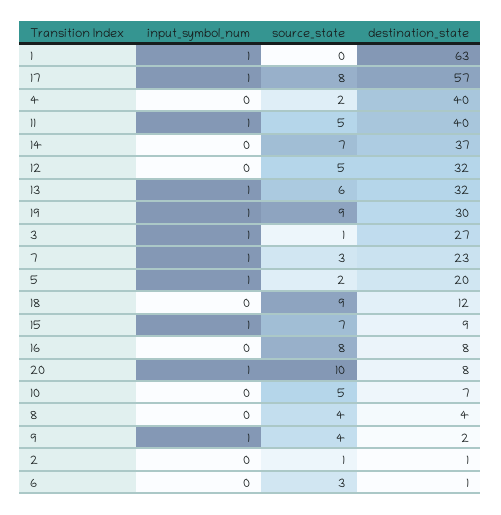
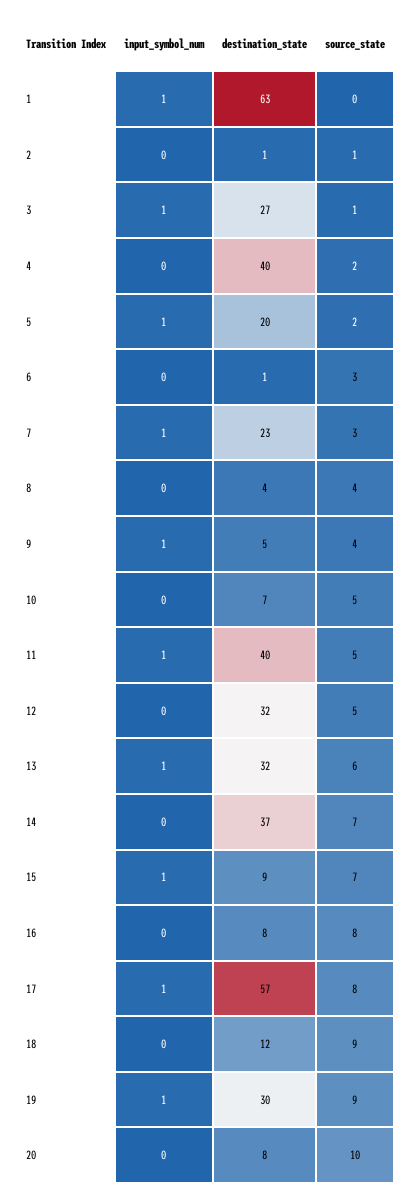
input_symbol_num, 20: 1 -> 0
destination_state, 9: 2 -> 5

